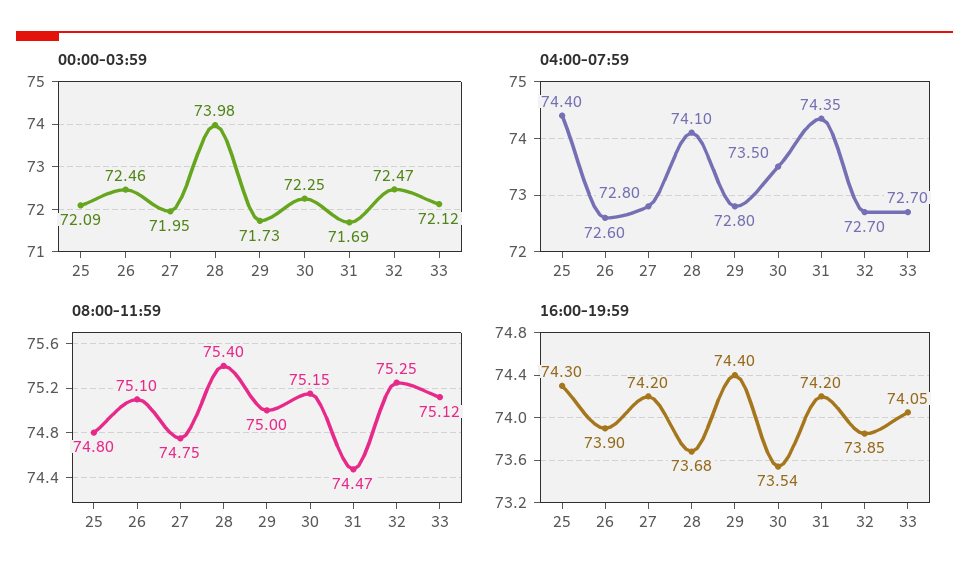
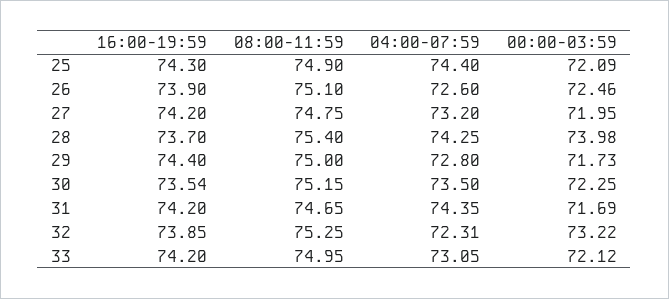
00:00-03:59, 32: 72.47 -> 73.22
04:00-07:59, 27: 72.8 -> 73.2
04:00-07:59, 28: 74.1 -> 74.25
04:00-07:59, 32: 72.7 -> 72.31
04:00-07:59, 33: 72.7 -> 73.05
08:00-11:59, 25: 74.8 -> 74.9
08:00-11:59, 31: 74.47 -> 74.65
08:00-11:59, 33: 75.12 -> 74.95
16:00-19:59, 28: 73.68 -> 73.7
16:00-19:59, 33: 74.05 -> 74.2

